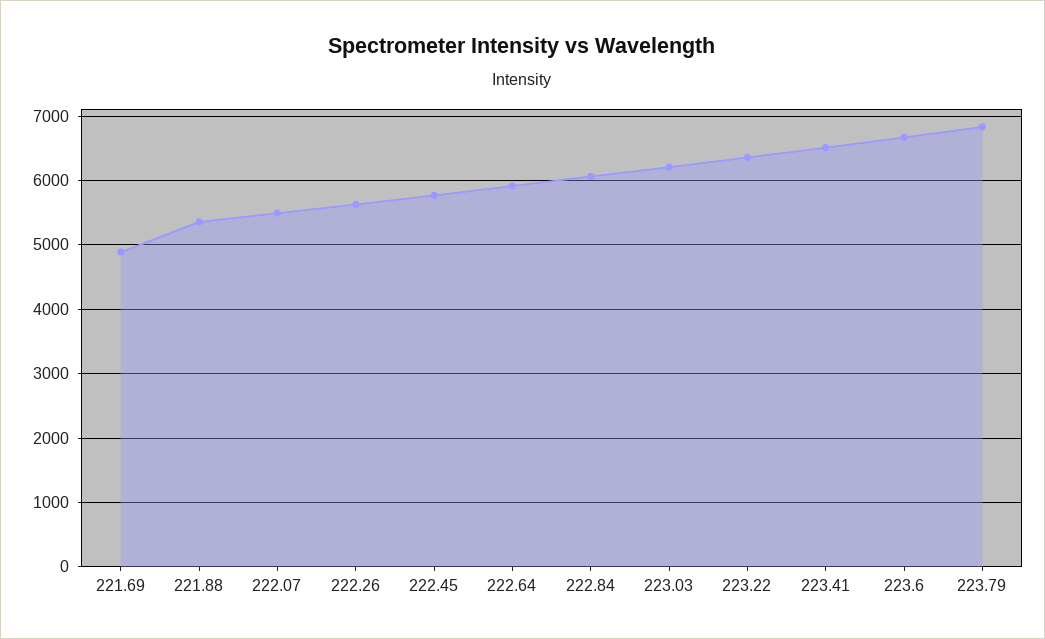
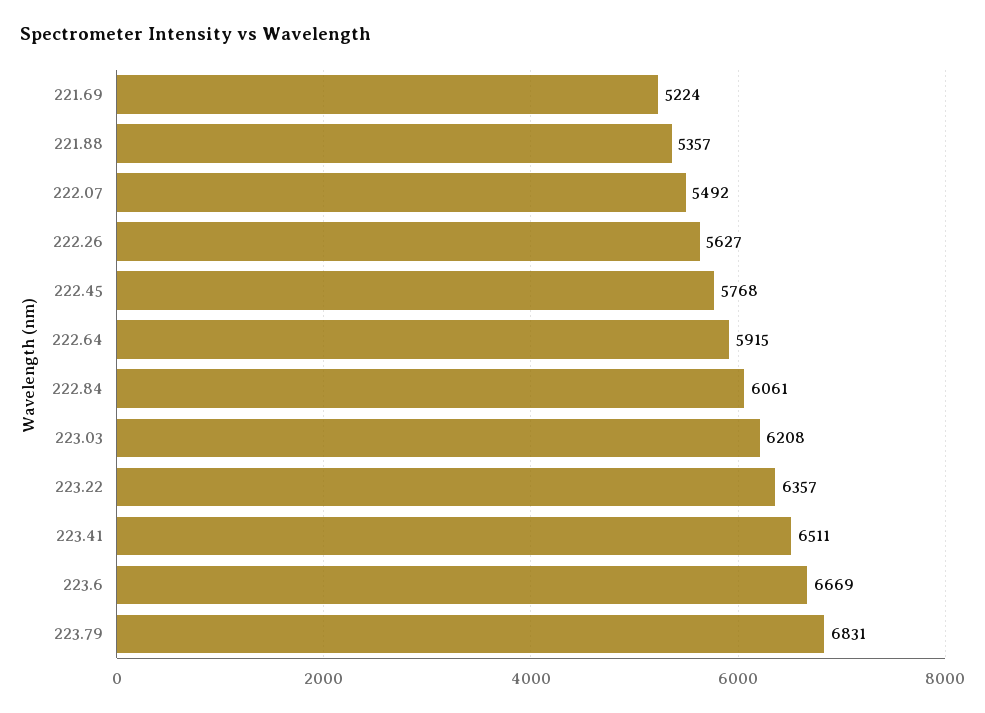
221.69: 4900 -> 5224

